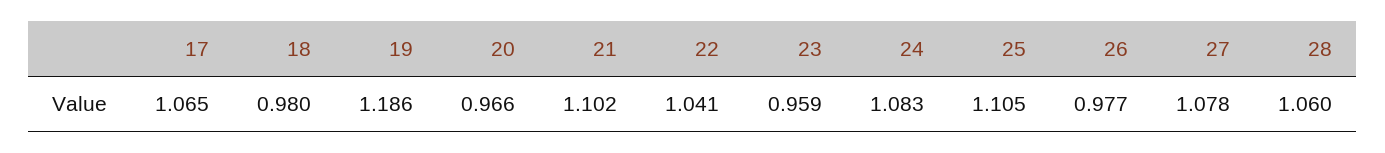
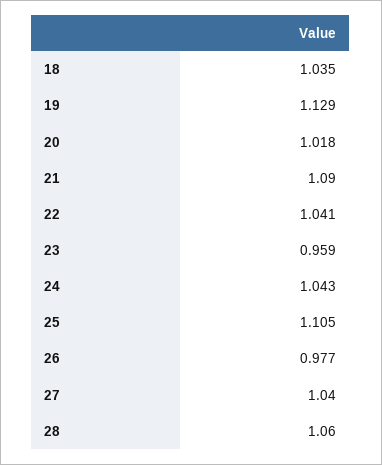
17: 1.065 -> none
18: 0.98 -> 1.035
19: 1.186 -> 1.129
20: 0.966 -> 1.018
21: 1.102 -> 1.09
24: 1.083 -> 1.043
27: 1.078 -> 1.04

